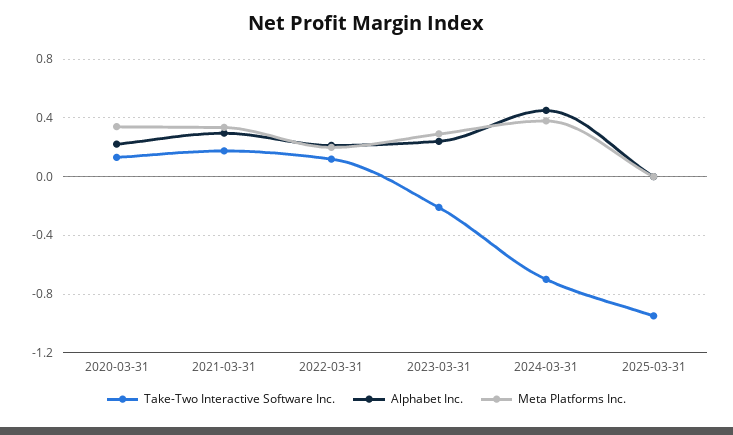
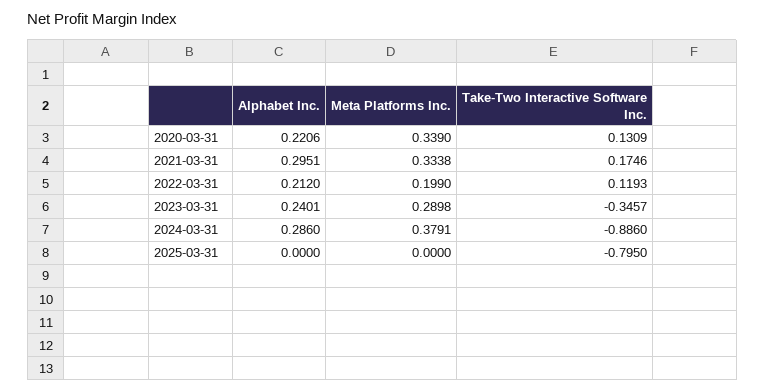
Take-Two Interactive Software Inc., 2023-03-31: -0.2 -> -0.3457
Take-Two Interactive Software Inc., 2024-03-31: -0.7 -> -0.886
Alphabet Inc., 2024-03-31: 0.45 -> 0.286
Take-Two Interactive Software Inc., 2025-03-31: -0.95 -> -0.795

